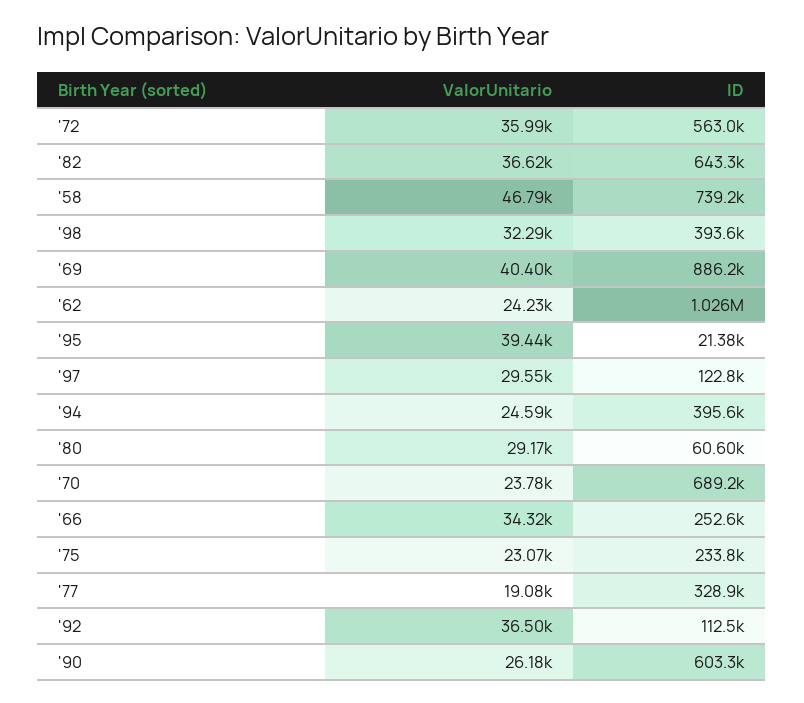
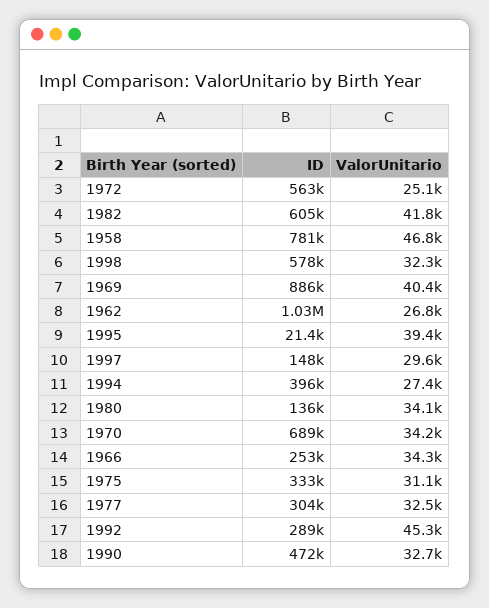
ValorUnitario, '72: 35990 -> 25100
ValorUnitario, '82: 36620 -> 41800
ID, '82: 643300 -> 605000
ID, '58: 739200 -> 781000
ID, '98: 393600 -> 578000
ValorUnitario, '62: 24230 -> 26800
ID, '97: 122800 -> 148000
ValorUnitario, '94: 24590 -> 27400
ValorUnitario, '80: 29170 -> 34100
ID, '80: 60600 -> 136000
ValorUnitario, '70: 23780 -> 34200
ValorUnitario, '75: 23070 -> 31100
ID, '75: 233800 -> 333000
ValorUnitario, '77: 19080 -> 32500
ID, '77: 328900 -> 304000
ValorUnitario, '92: 36500 -> 45300
ID, '92: 112500 -> 289000
ValorUnitario, '90: 26180 -> 32700
ID, '90: 603300 -> 472000

